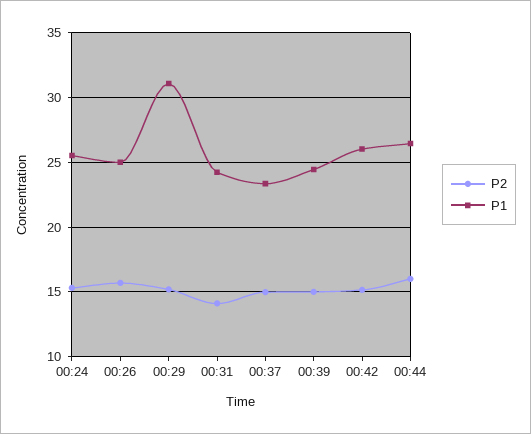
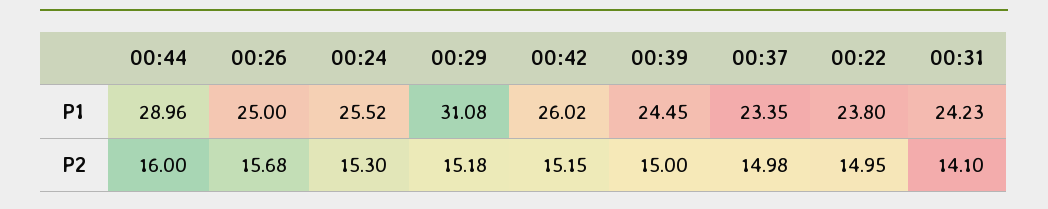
P1, 00:44: 26.5 -> 28.96
P1, 00:22: none -> 23.8
P2, 00:22: none -> 14.95

